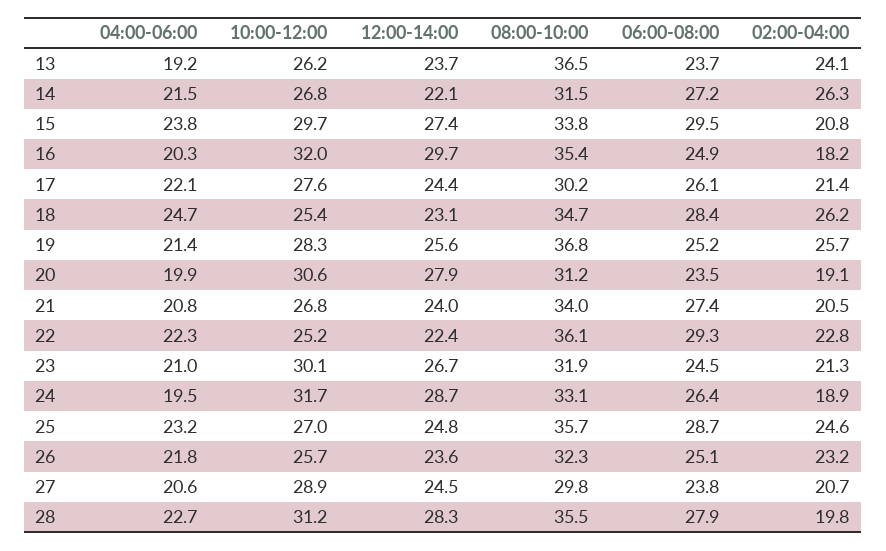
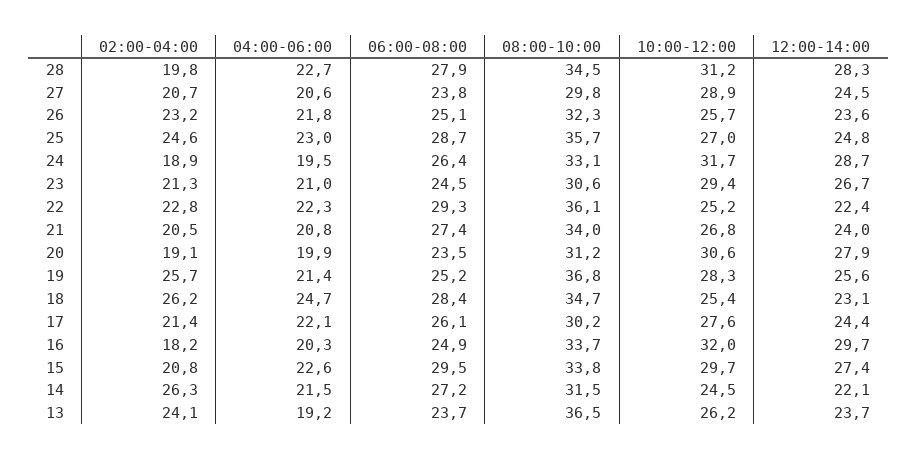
10:00-12:00, 14: 26.8 -> 24.5
04:00-06:00, 15: 23.8 -> 22.6
08:00-10:00, 16: 35.4 -> 33.7
10:00-12:00, 23: 30.1 -> 29.4
08:00-10:00, 23: 31.9 -> 30.6
04:00-06:00, 25: 23.2 -> 23
08:00-10:00, 28: 35.5 -> 34.5

